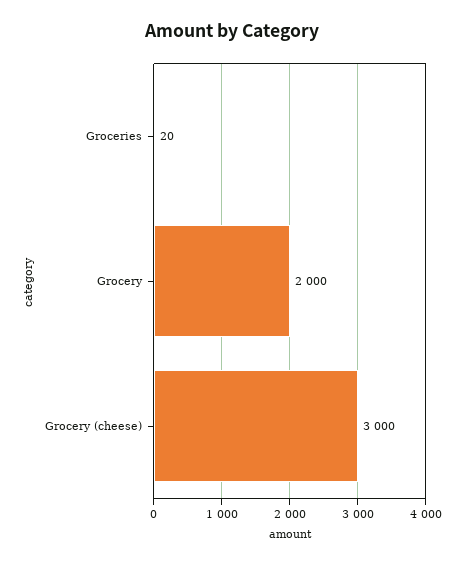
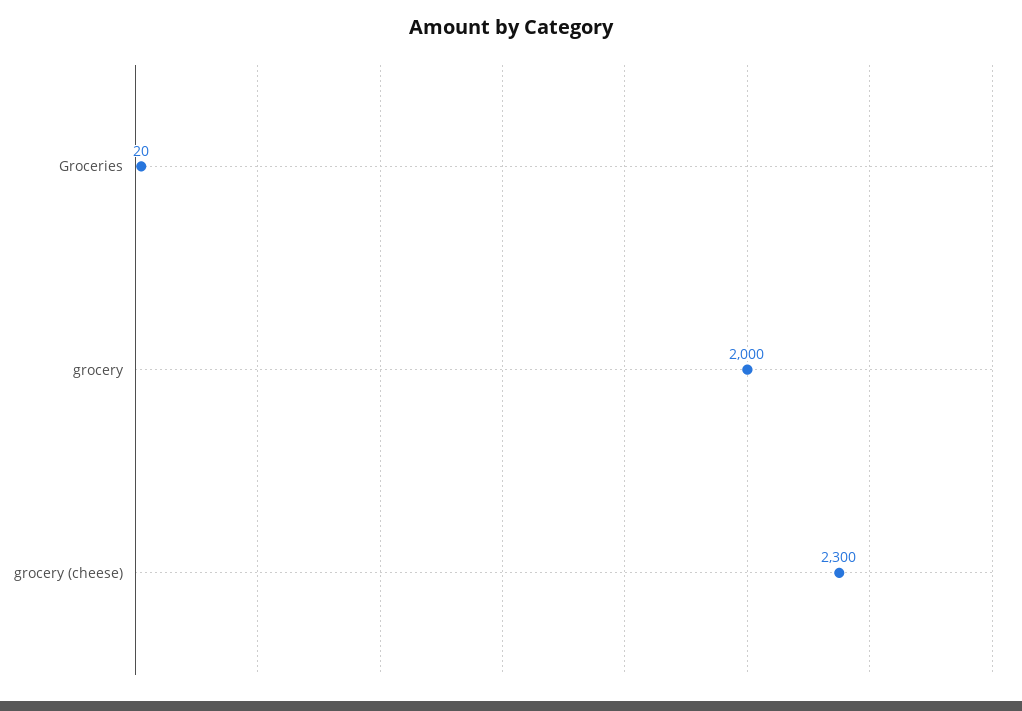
Grocery (cheese): 3000 -> 2300

